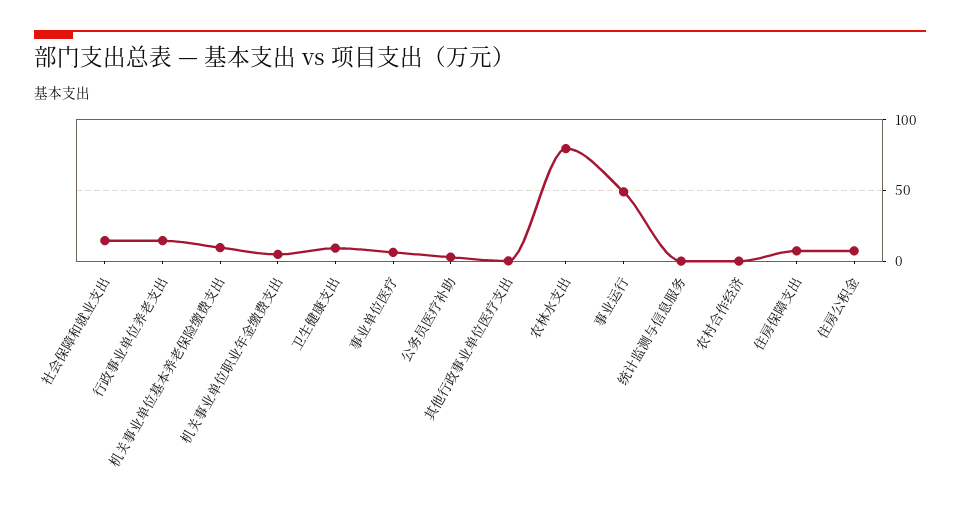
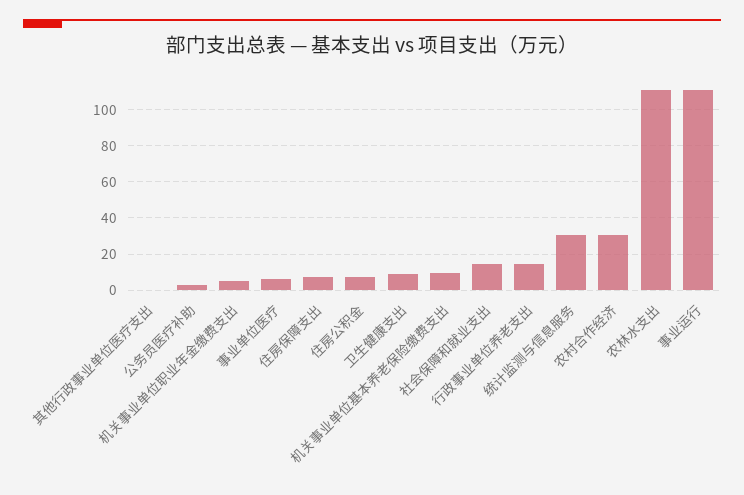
农林水支出: 80 -> 110
事业运行: 50 -> 110
统计监测与信息服务: 0 -> 30
农村合作经济: 0 -> 30

